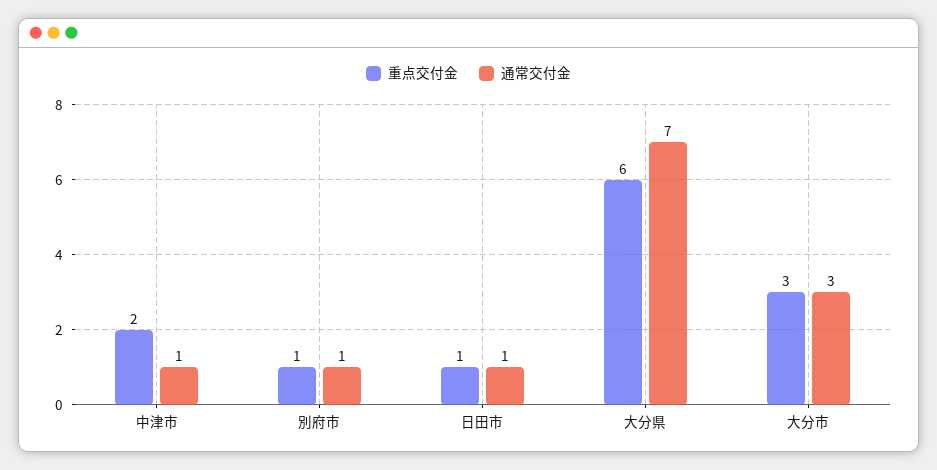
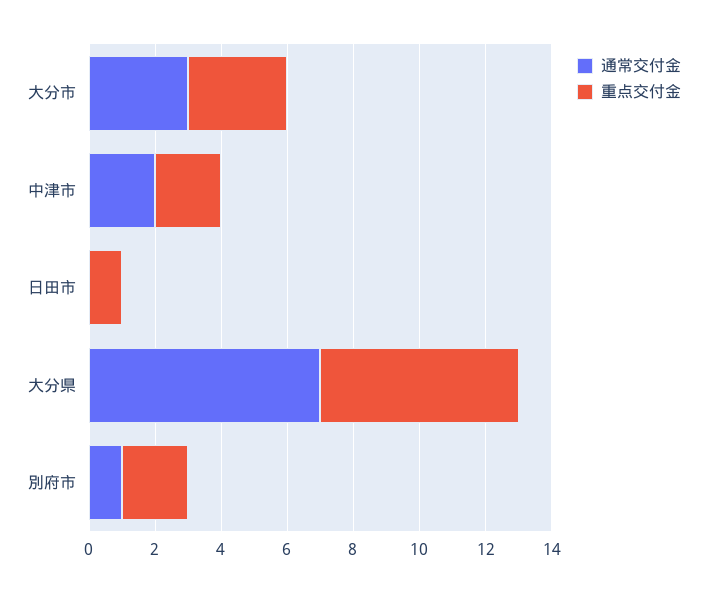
通常交付金, 中津市: 1 -> 2
重点交付金, 別府市: 1 -> 2
通常交付金, 日田市: 1 -> 0

